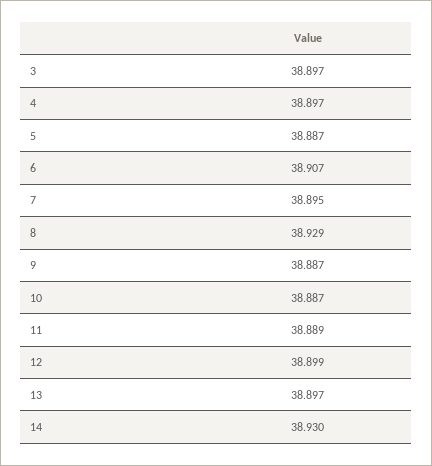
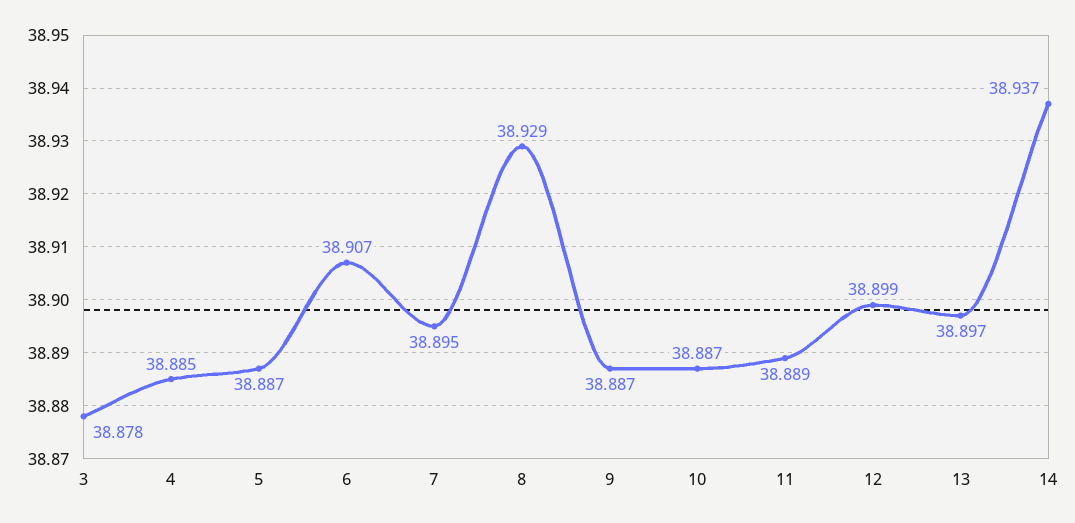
3: 38.897 -> 38.878
4: 38.897 -> 38.885
14: 38.93 -> 38.937

